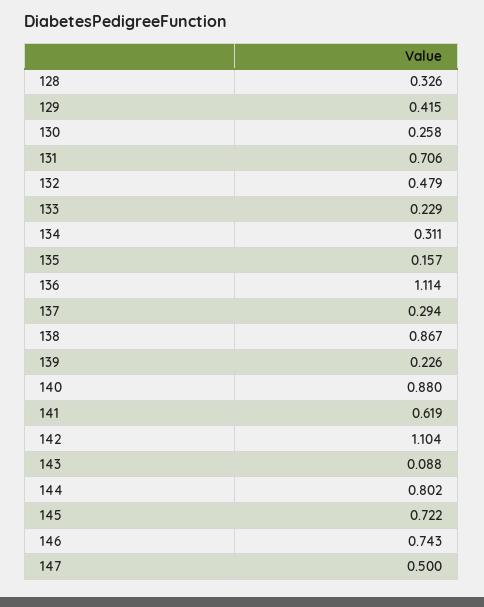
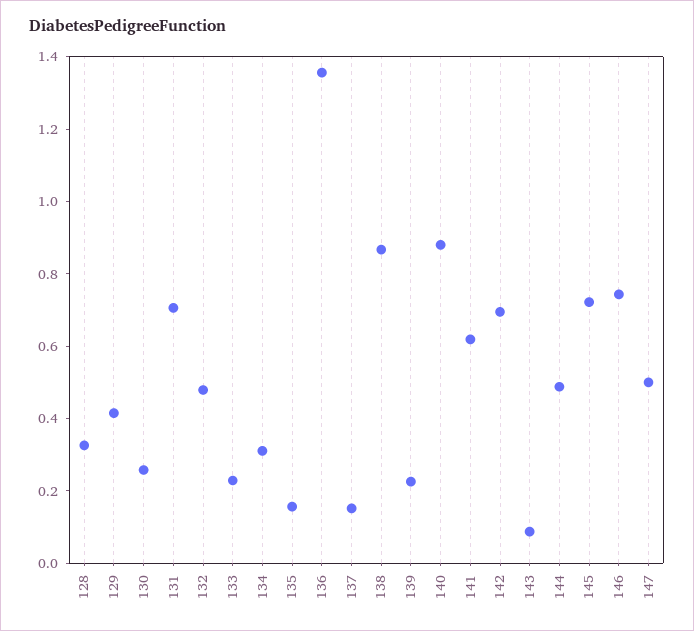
136: 1.114 -> 1.35
137: 0.294 -> 0.15
142: 1.104 -> 0.7
144: 0.802 -> 0.5

